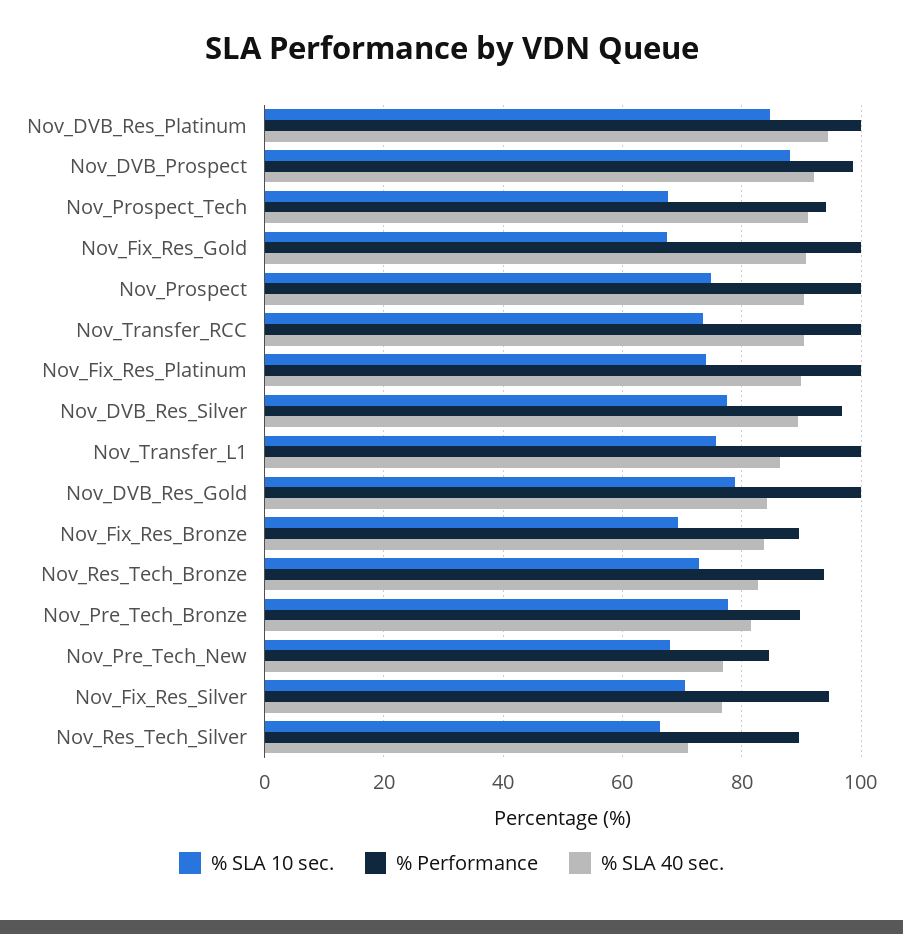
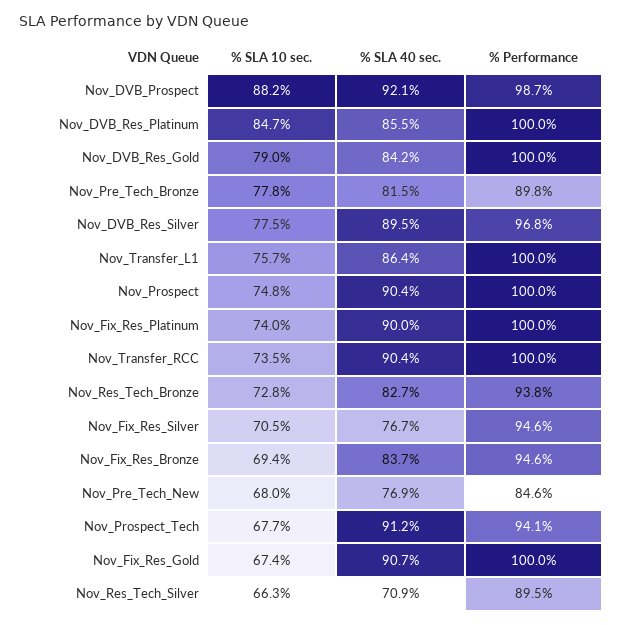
% SLA 40 sec., Nov_DVB_Res_Platinum: 94 -> 85.5
% Performance, Nov_Fix_Res_Bronze: 90 -> 94.6

